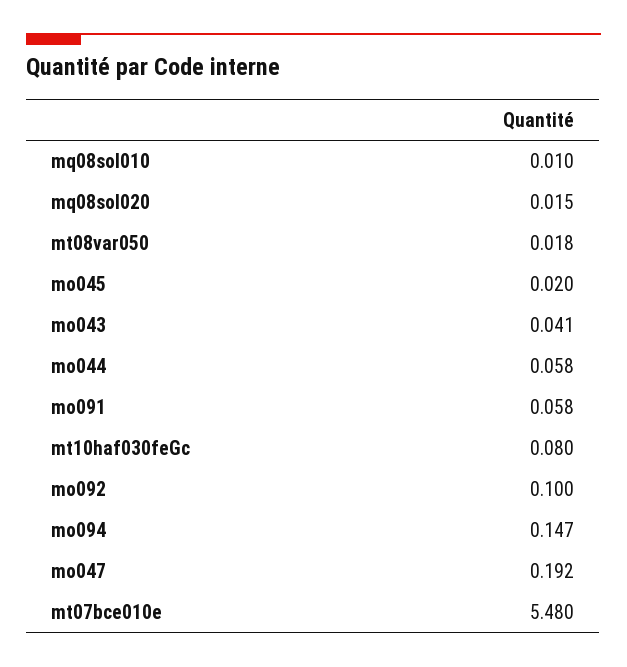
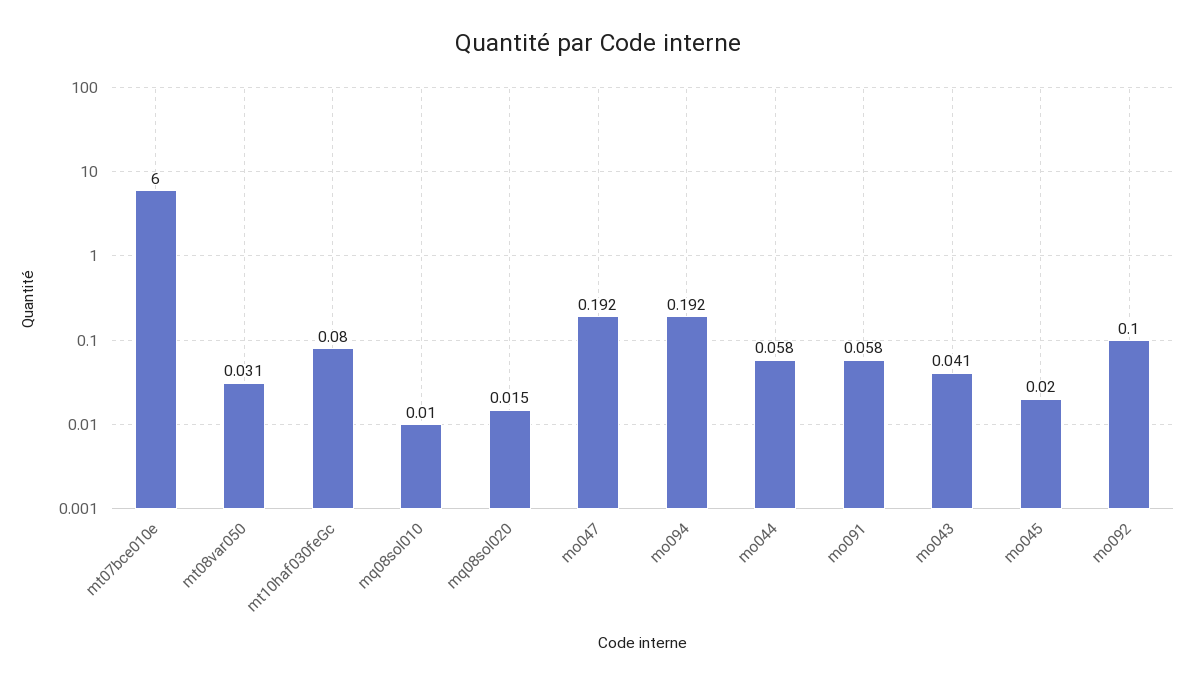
mt08var050: 0.018 -> 0.031
mo094: 0.147 -> 0.192
mt07bce010e: 5.48 -> 6

